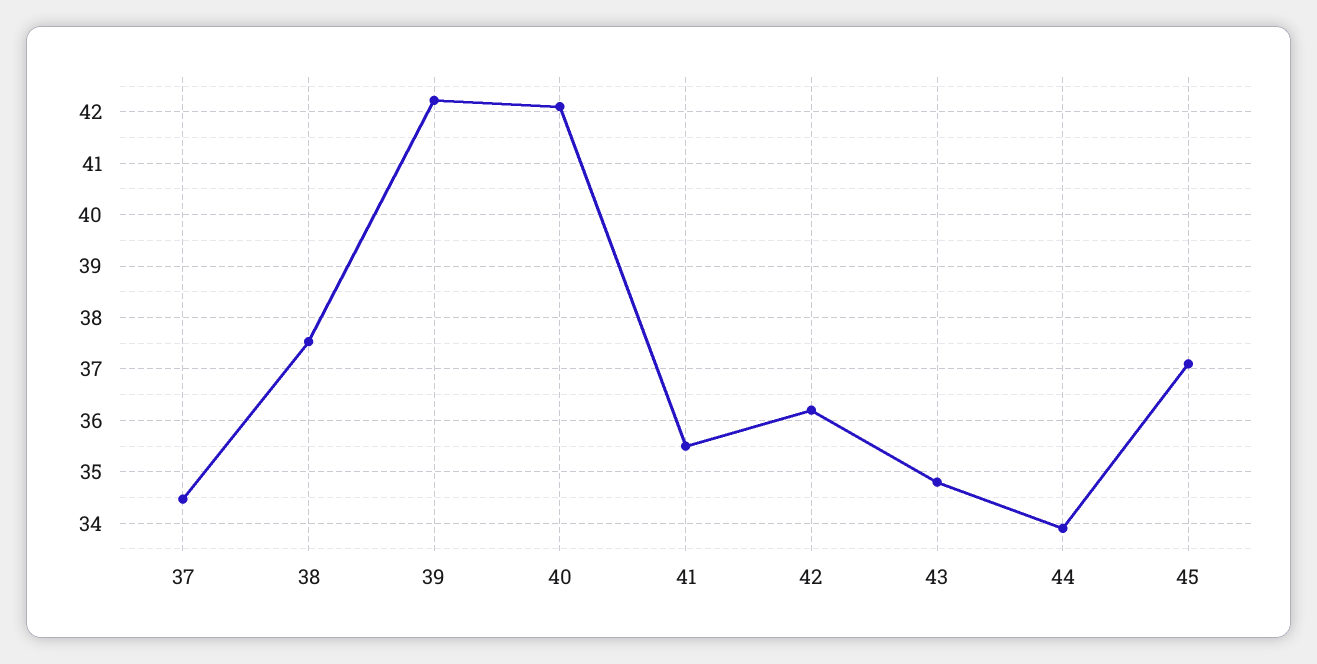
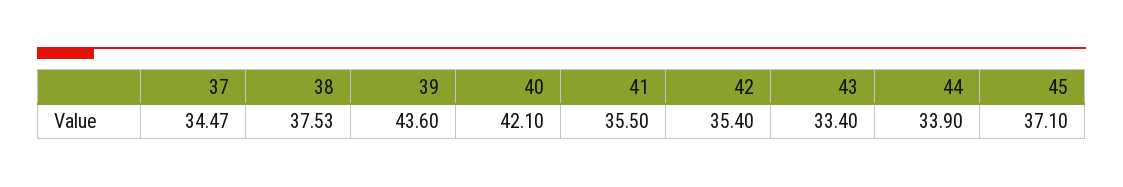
39: 42.2 -> 43.6
42: 36.2 -> 35.4
43: 34.8 -> 33.4

